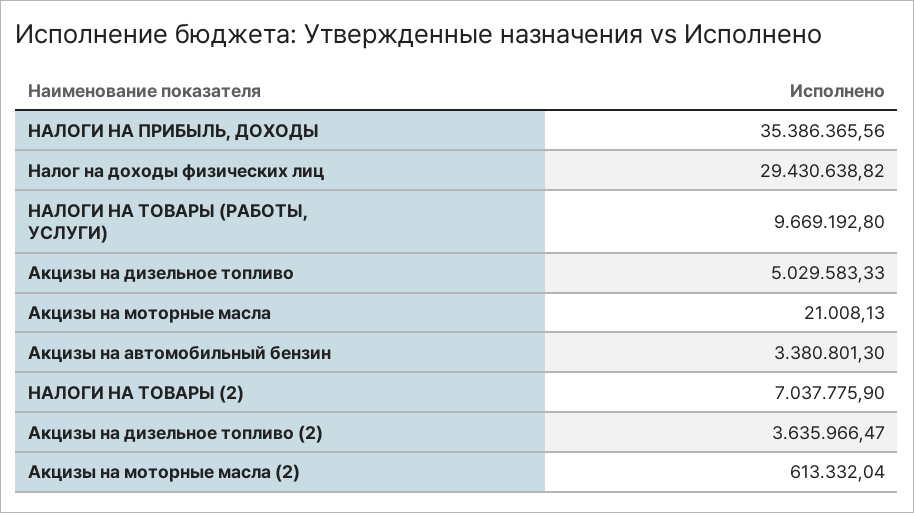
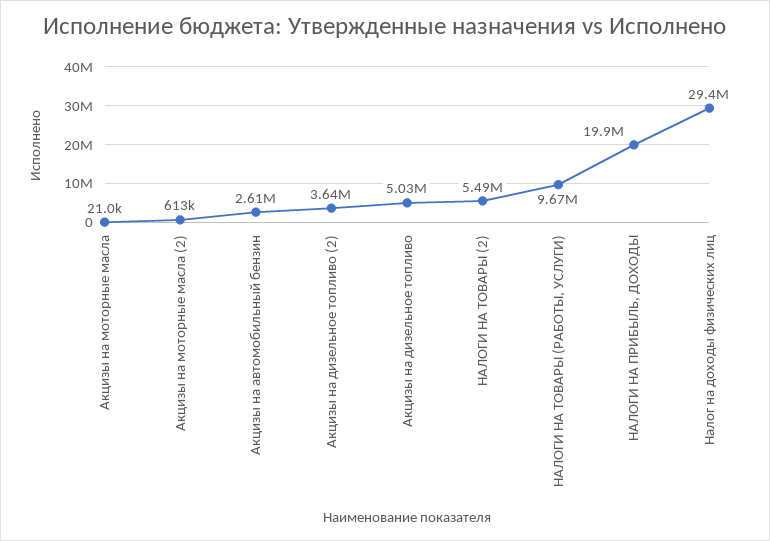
НАЛОГИ НА ПРИБЫЛЬ, ДОХОДЫ: 35386365.56 -> 19900000
Акцизы на автомобильный бензин: 3380801.3 -> 2610000
НАЛОГИ НА ТОВАРЫ (2): 7037775.9 -> 5490000

